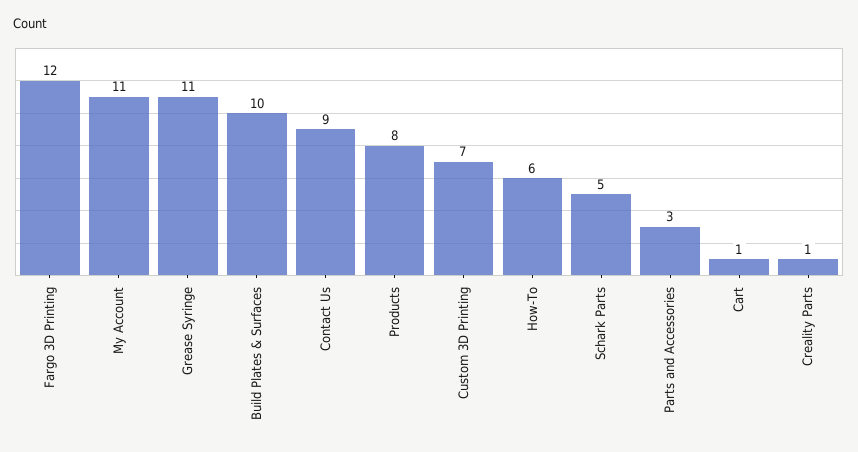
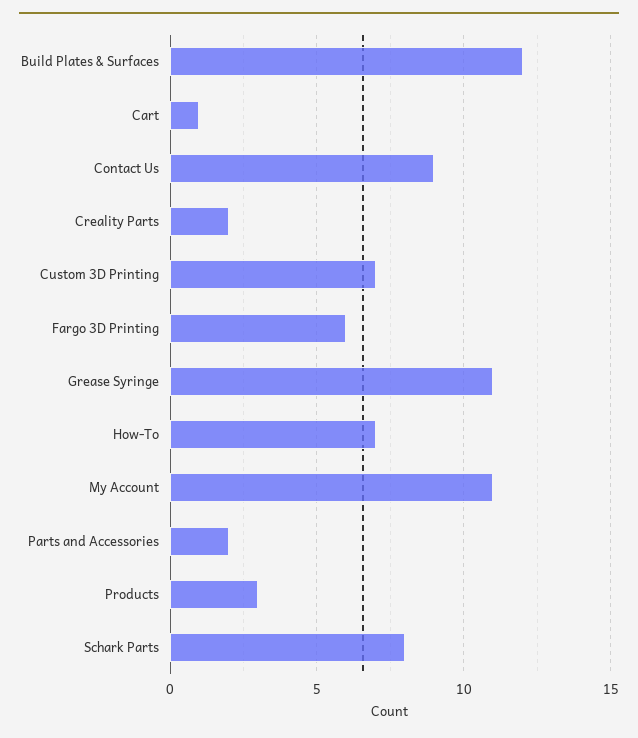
Fargo 3D Printing: 12 -> 6
Build Plates & Surfaces: 10 -> 12
Products: 8 -> 3
How-To: 6 -> 7
Schark Parts: 5 -> 8
Parts and Accessories: 3 -> 2
Creality Parts: 1 -> 2

